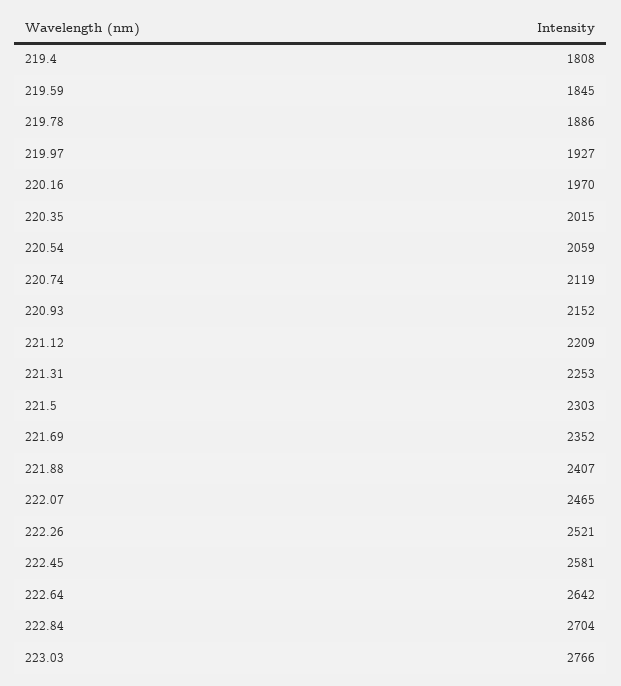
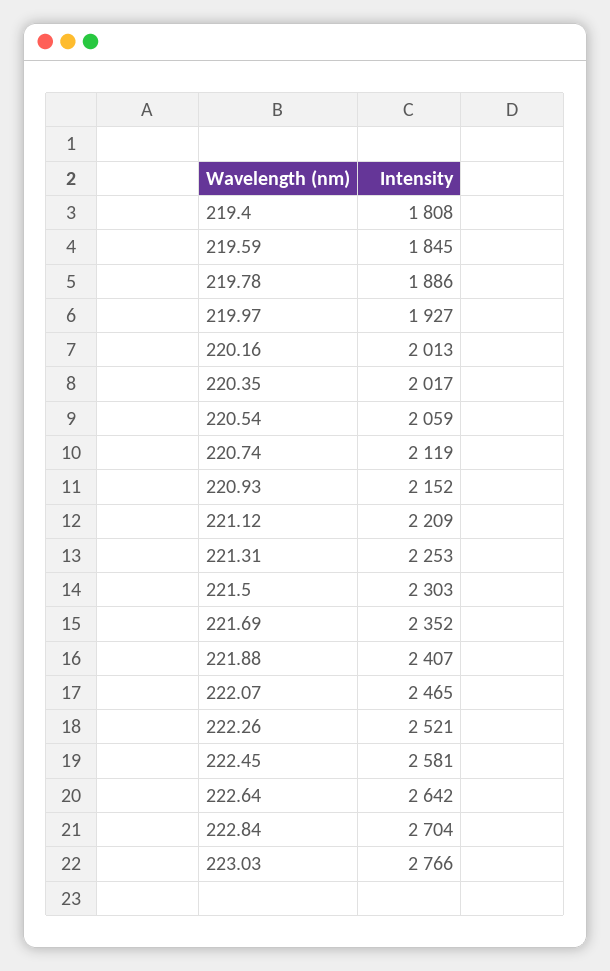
220.16: 1970 -> 2013
220.35: 2015 -> 2017

